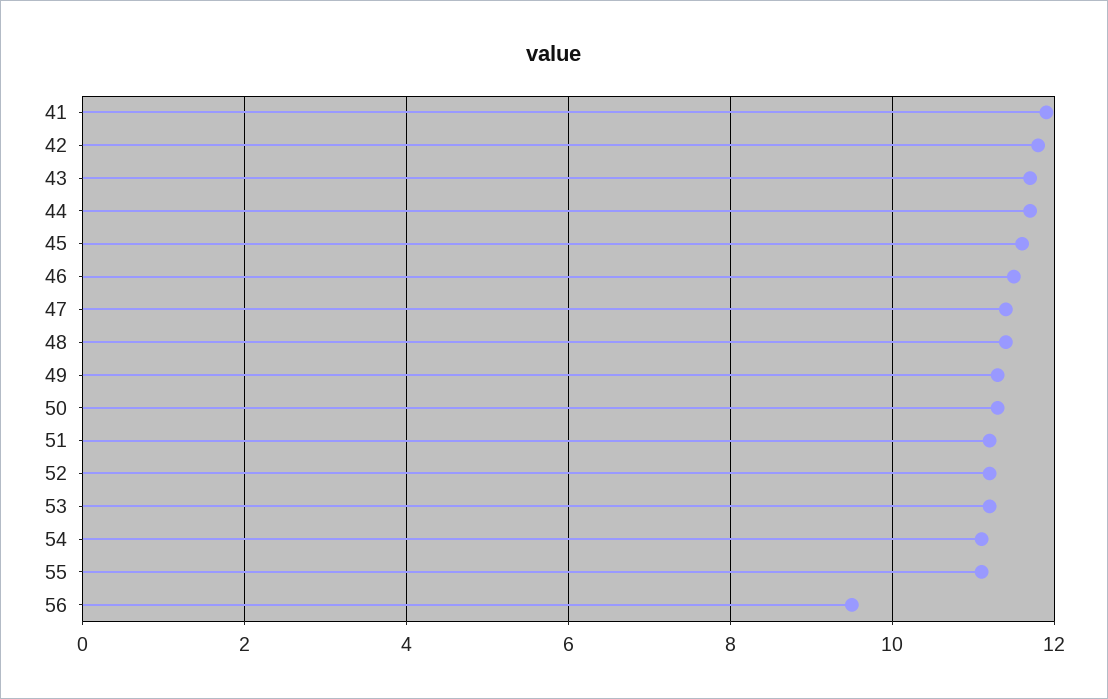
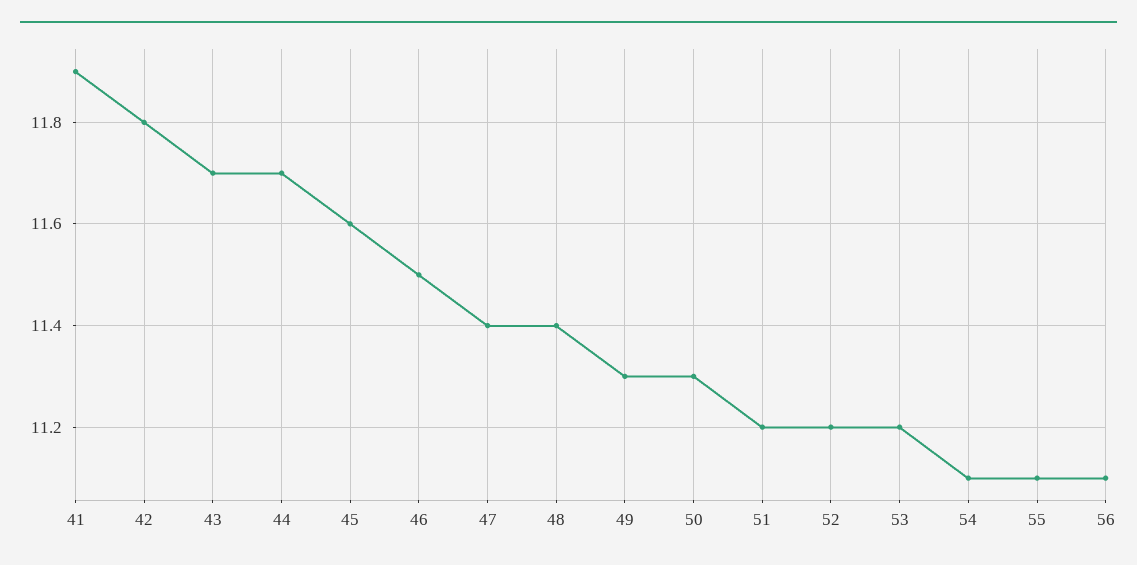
56: 9.5 -> 11.1

